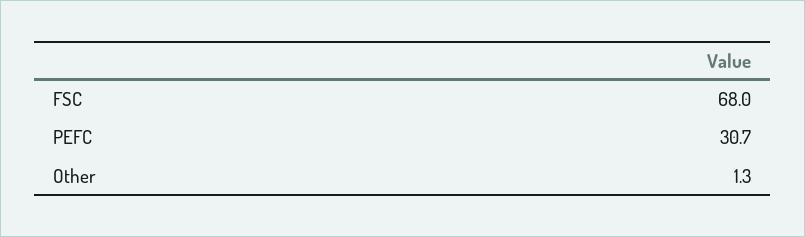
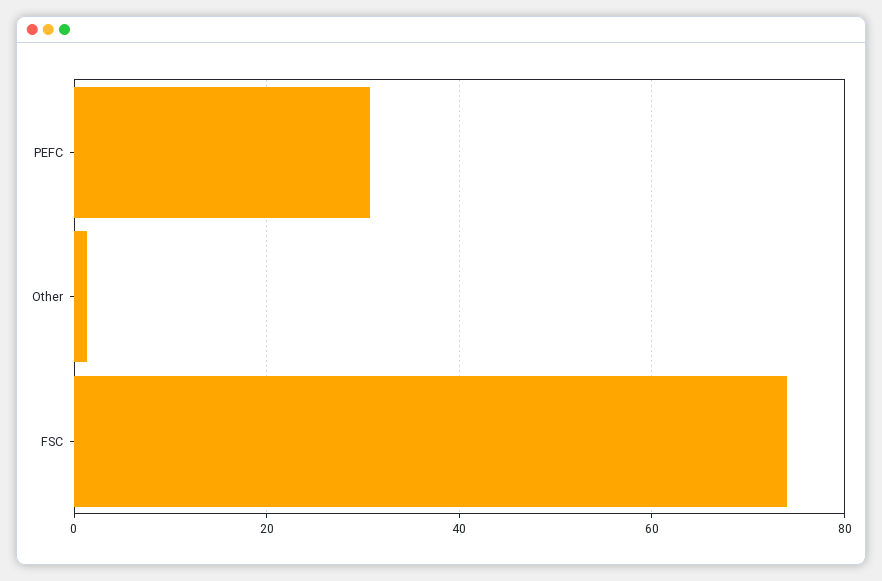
FSC: 68 -> 74

